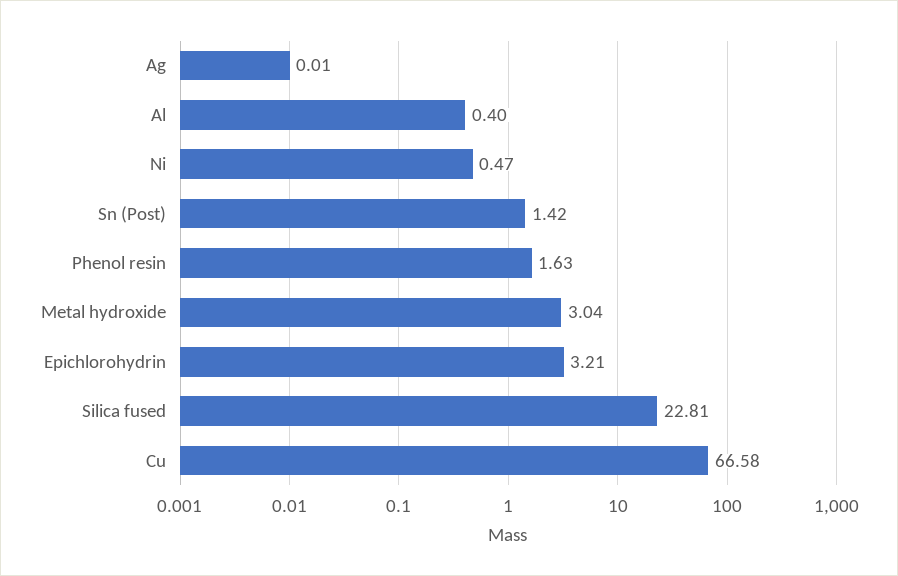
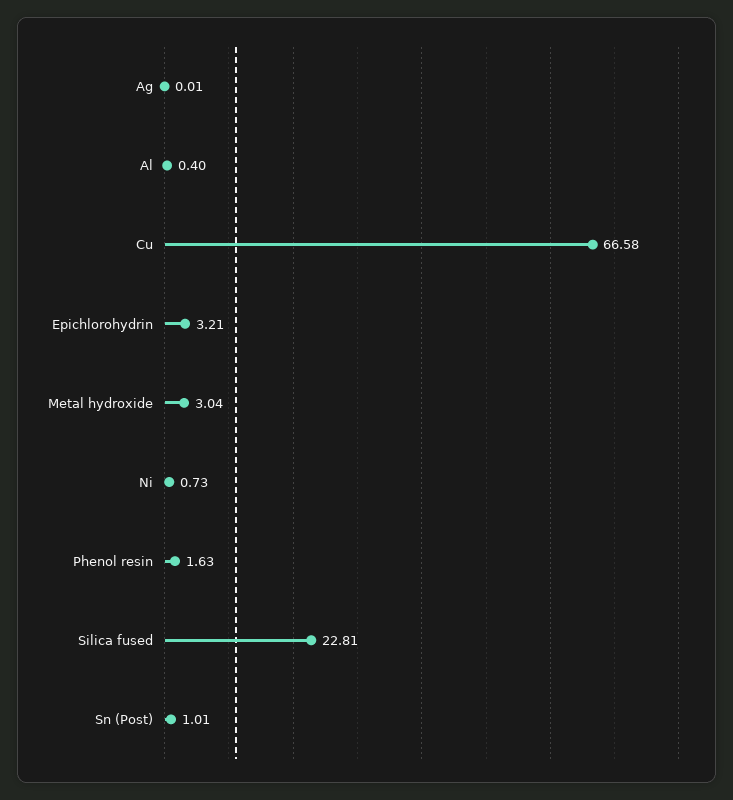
Ni: 0.47 -> 0.73
Sn (Post): 1.42 -> 1.01

